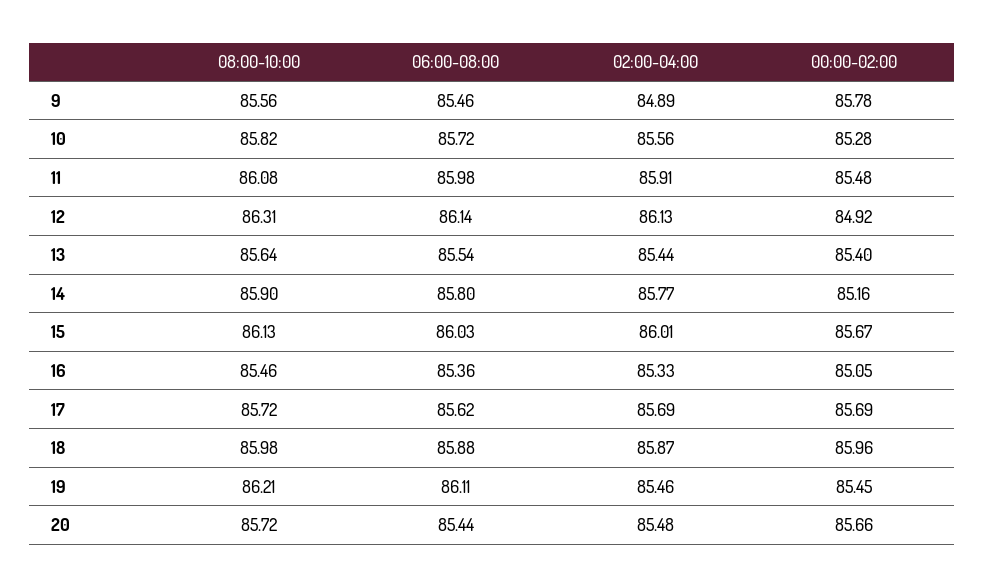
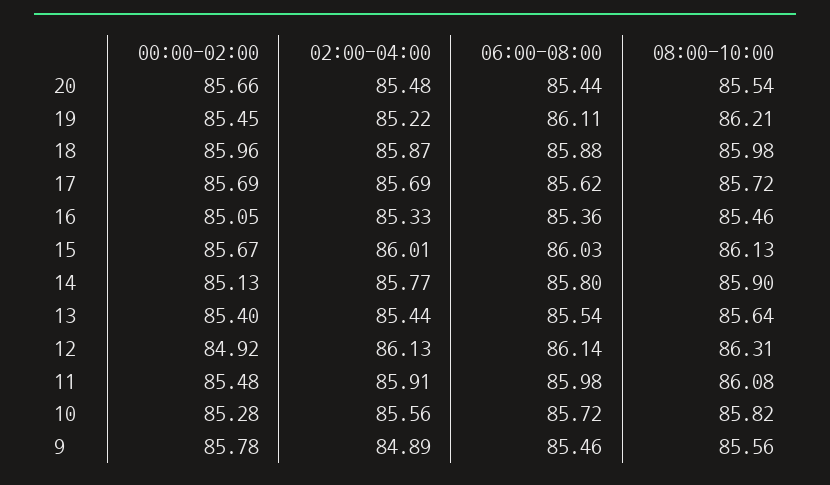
00:00-02:00, 14: 85.16 -> 85.13
02:00-04:00, 19: 85.46 -> 85.22
08:00-10:00, 20: 85.72 -> 85.54

